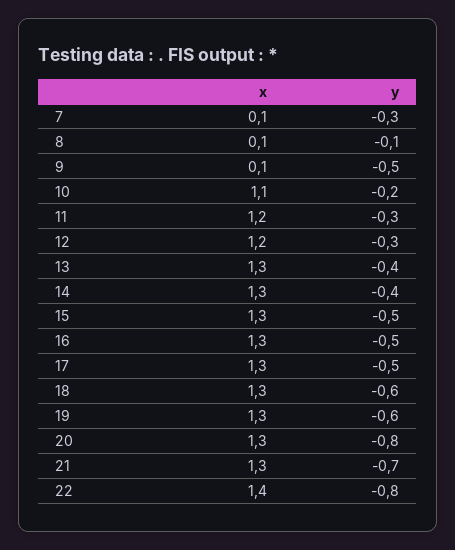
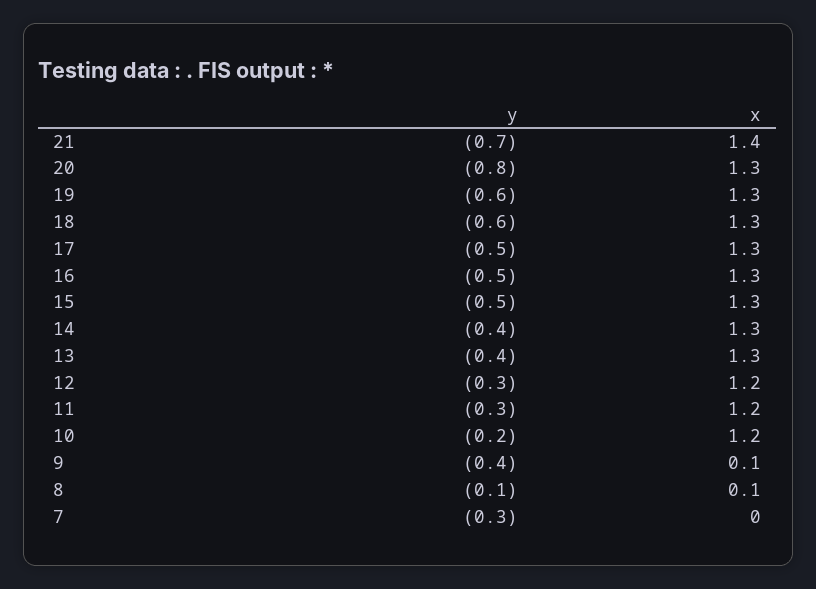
x, 7: 0.1 -> 0
y, 9: -0.5 -> -0.4
x, 10: 1.1 -> 1.2
x, 21: 1.3 -> 1.4
x, 22: 1.4 -> none
y, 22: -0.8 -> none

